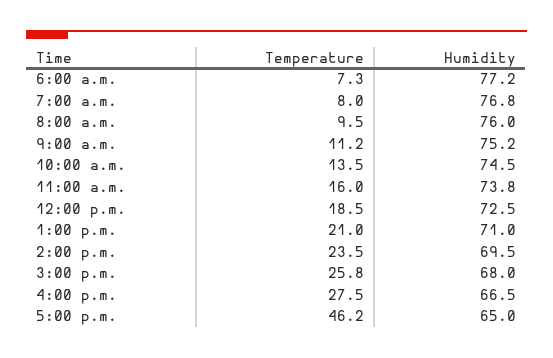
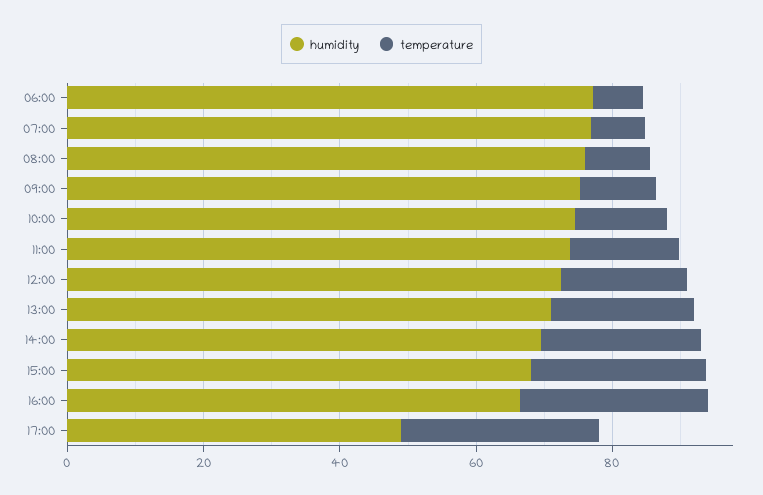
Temperature, 5:00 p.m.: 46.2 -> 30
Humidity, 5:00 p.m.: 65 -> 50

